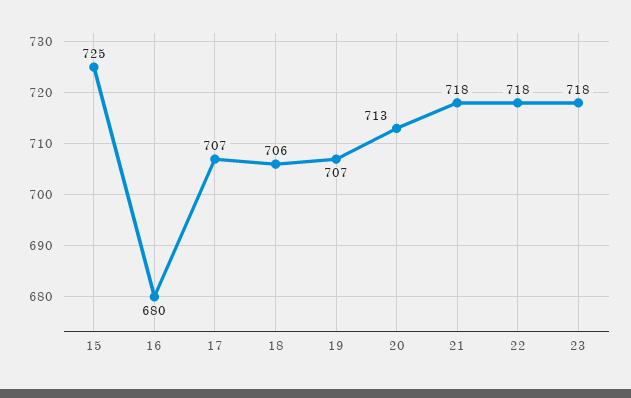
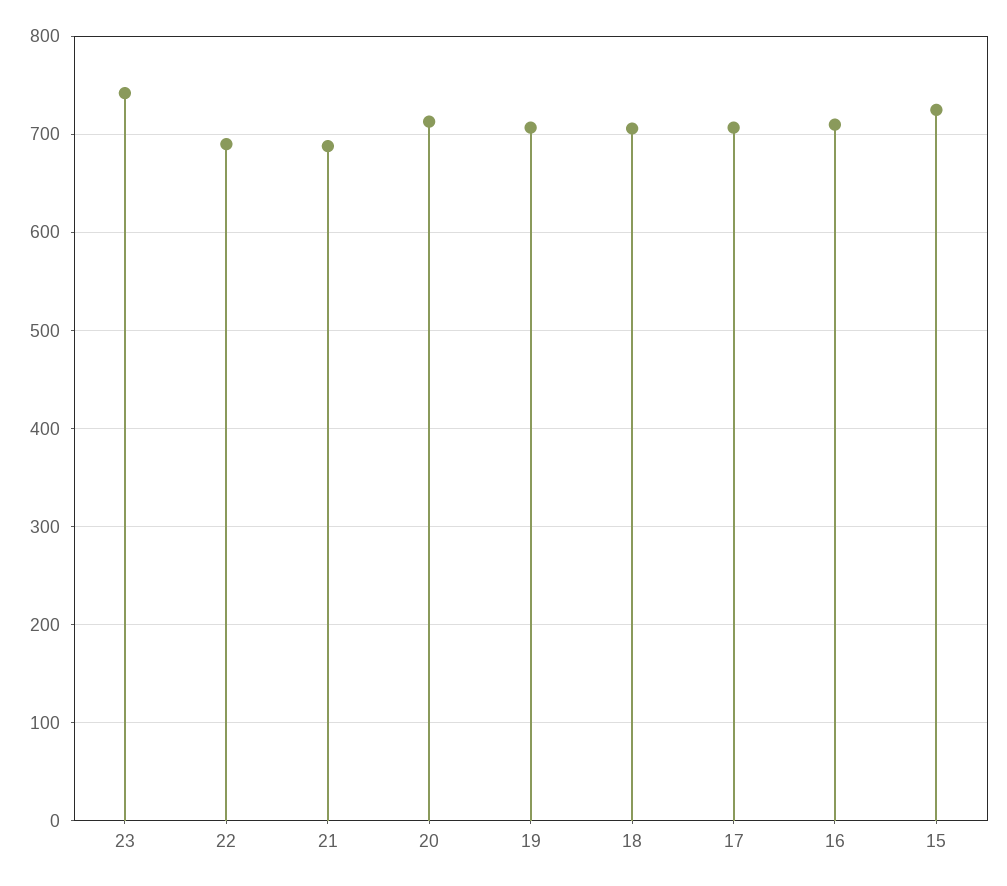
16: 680 -> 710
21: 718 -> 690
22: 718 -> 690
23: 718 -> 740

